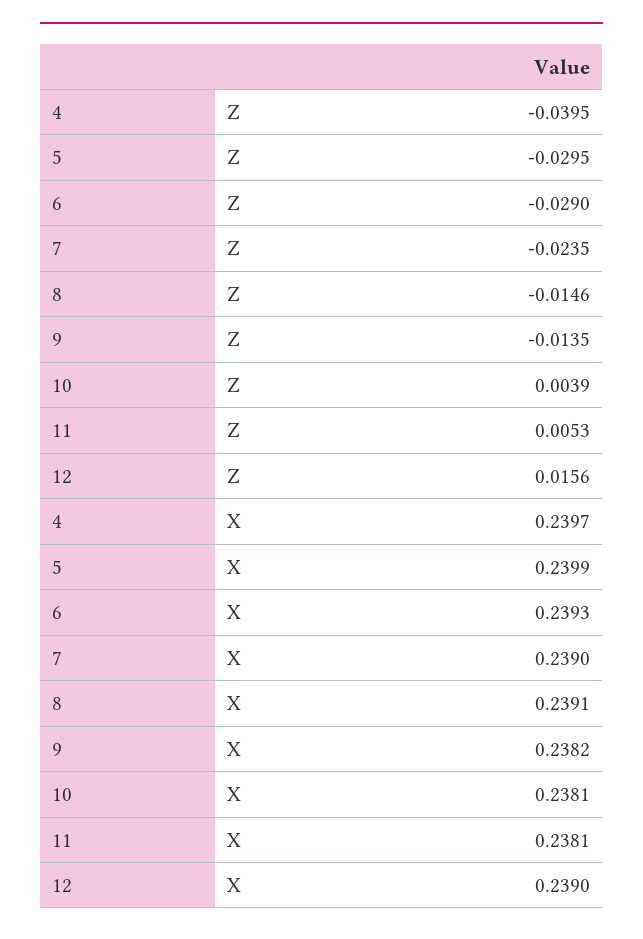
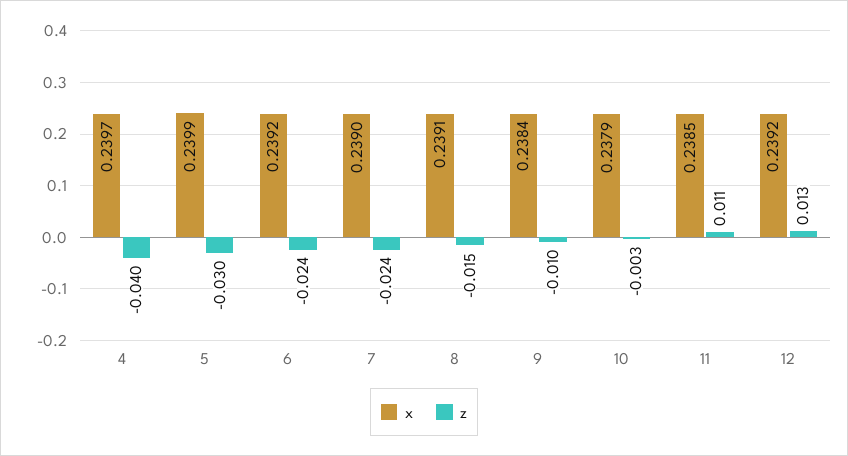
Z, 6: -0.029 -> -0.024
Z, 9: -0.0135 -> -0.01
Z, 10: 0.0039 -> -0.003
Z, 11: 0.0053 -> 0.011
Z, 12: 0.0156 -> 0.013
X, 6: 0.2393 -> 0.2392
X, 9: 0.2382 -> 0.2384
X, 10: 0.2381 -> 0.2379
X, 11: 0.2381 -> 0.2385
X, 12: 0.239 -> 0.2392

